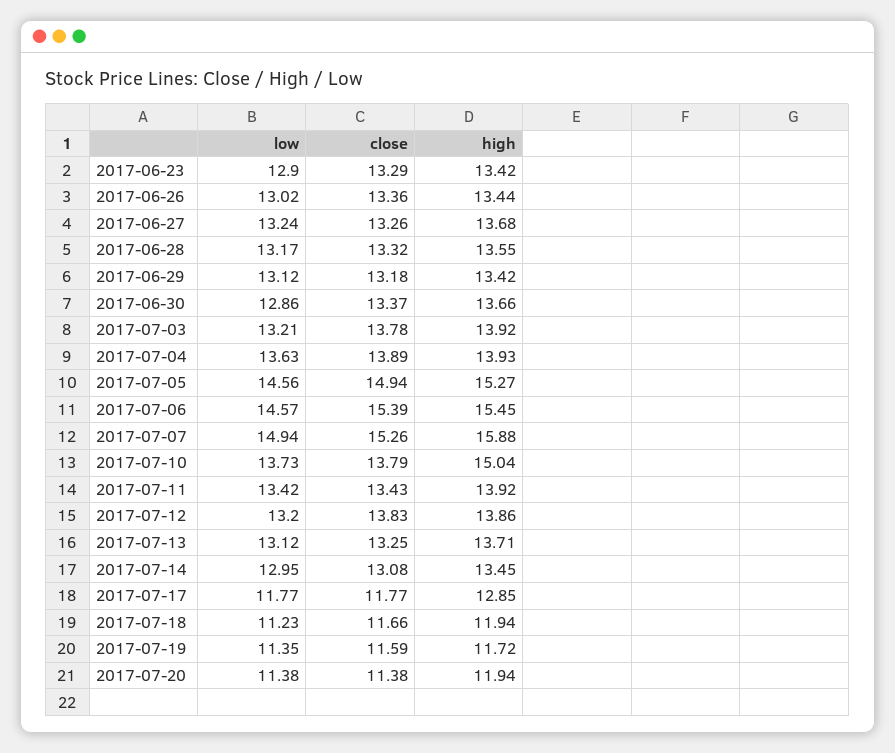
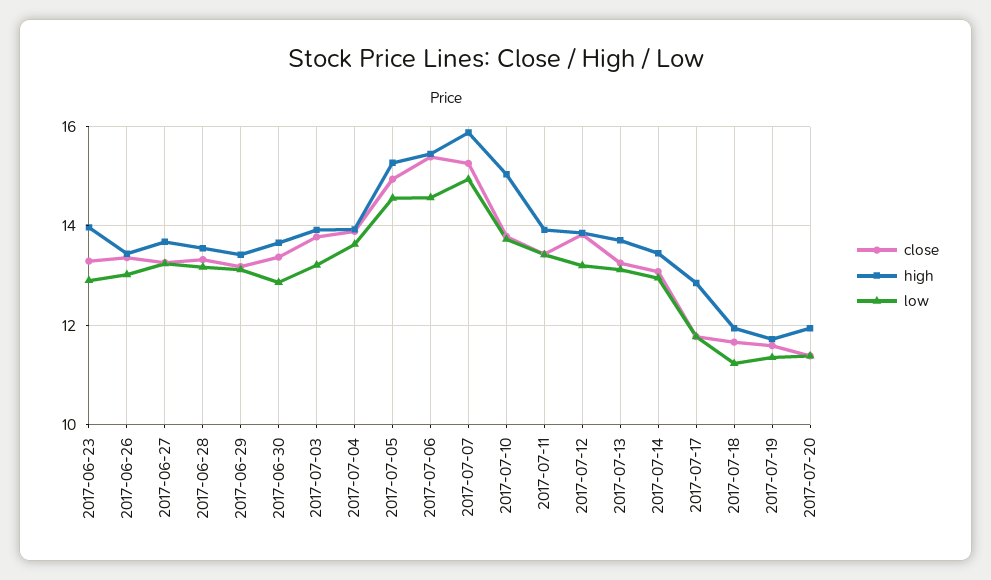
high, 2017-06-23: 13.42 -> 14

